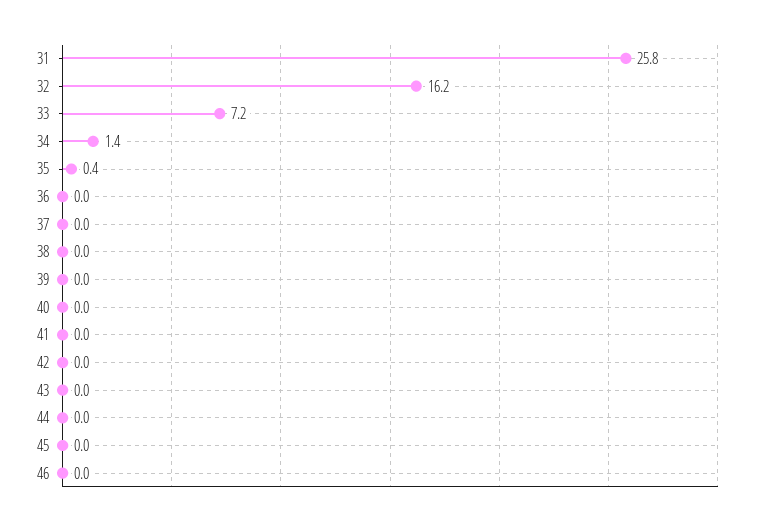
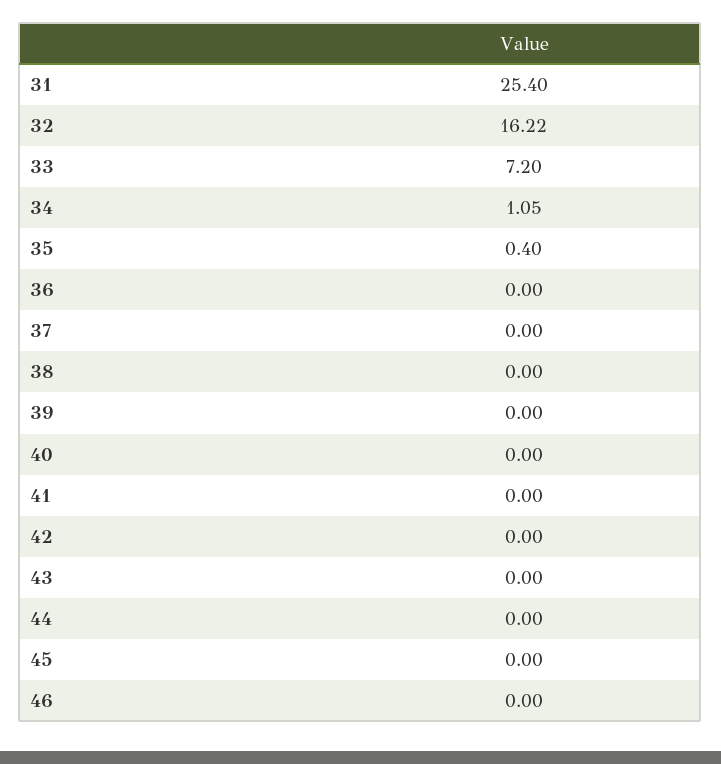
31: 25.8 -> 25.4
34: 1.4 -> 1.05

